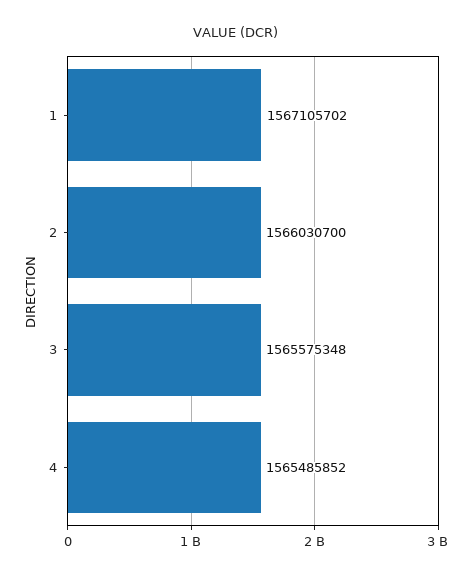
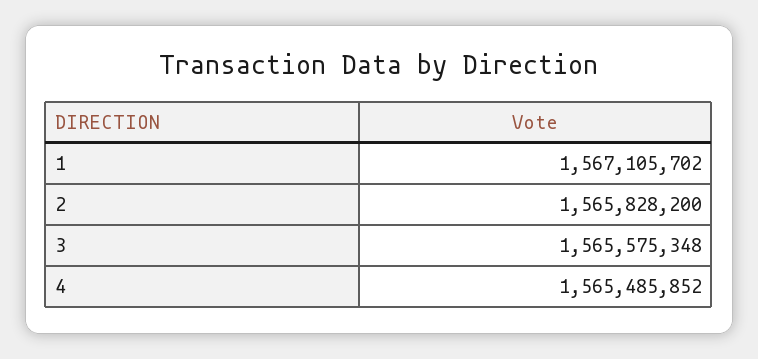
2: 1566030700 -> 1565828200

